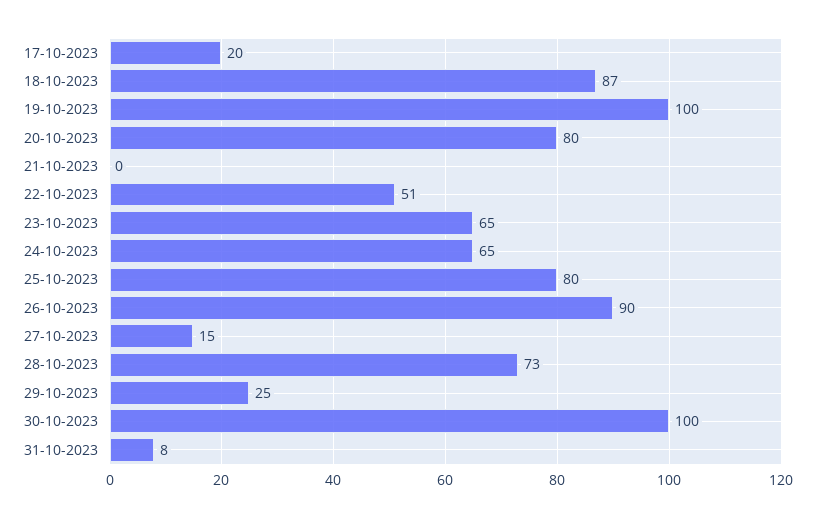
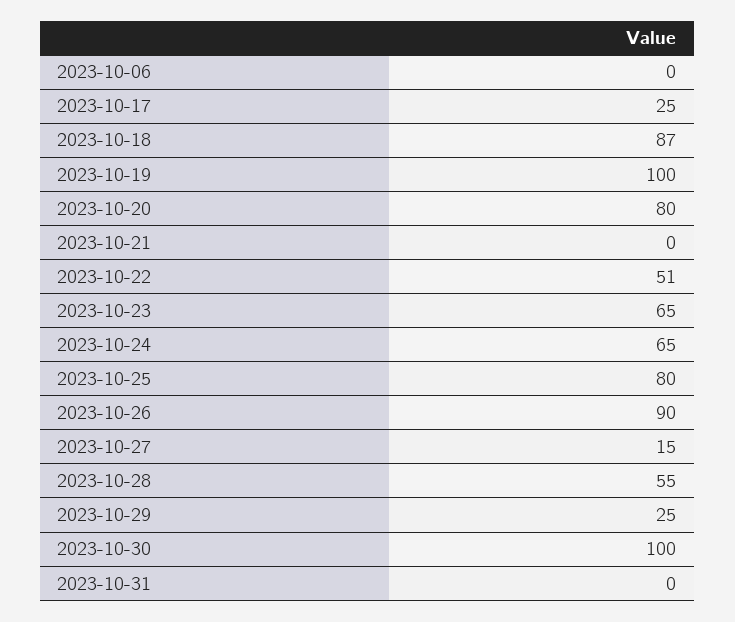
17-10-2023: 20 -> 25
28-10-2023: 73 -> 55
31-10-2023: 8 -> 0
2023-10-06: none -> 0

